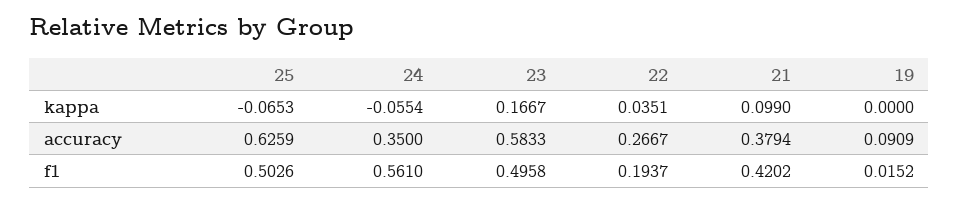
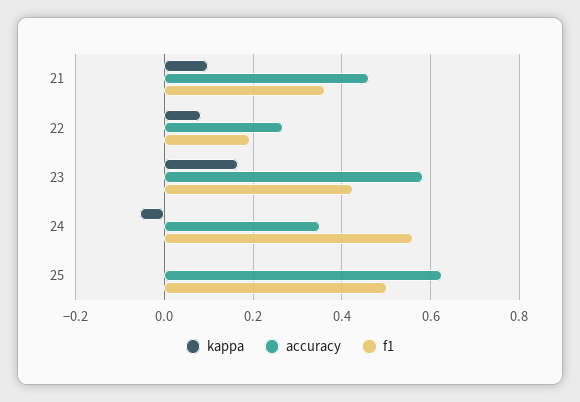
kappa, 25: -0.0653 -> 0
kappa, 22: 0.0351 -> 0.08
kappa, 19: 0 -> none
accuracy, 21: 0.3794 -> 0.46
accuracy, 19: 0.0909 -> none
f1, 23: 0.4958 -> 0.42
f1, 21: 0.4202 -> 0.36
f1, 19: 0.0152 -> none

